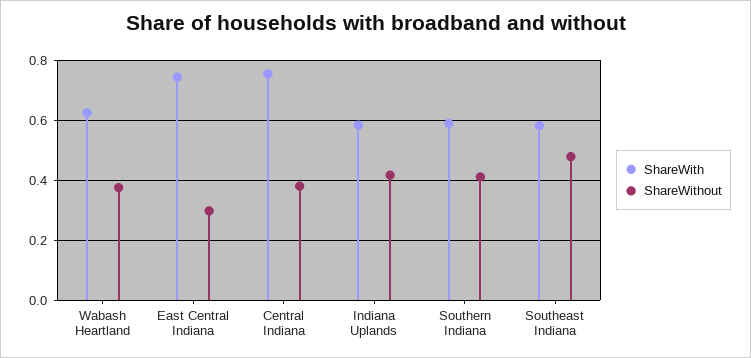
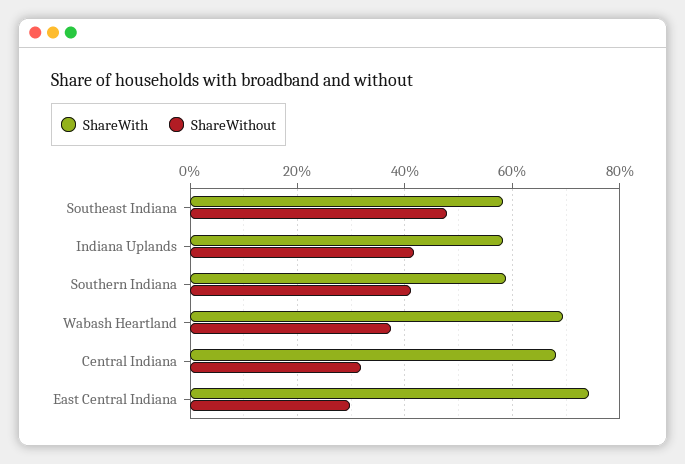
ShareWith, Wabash Heartland: 0.625 -> 0.7
ShareWith, Central Indiana: 0.75 -> 0.68
ShareWithout, Central Indiana: 0.375 -> 0.32

